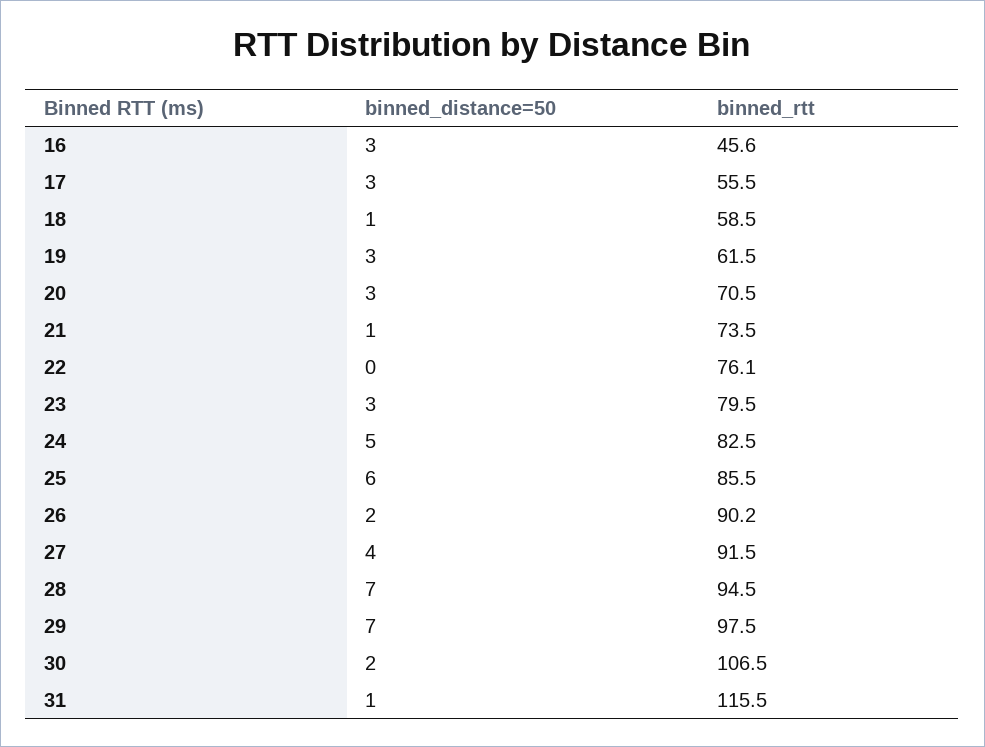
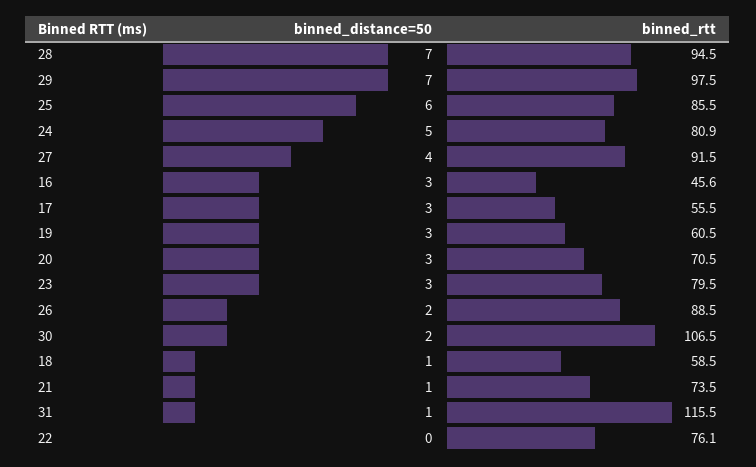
binned_rtt, 19: 61.5 -> 60.5
binned_rtt, 24: 82.5 -> 80.9
binned_rtt, 26: 90.2 -> 88.5

